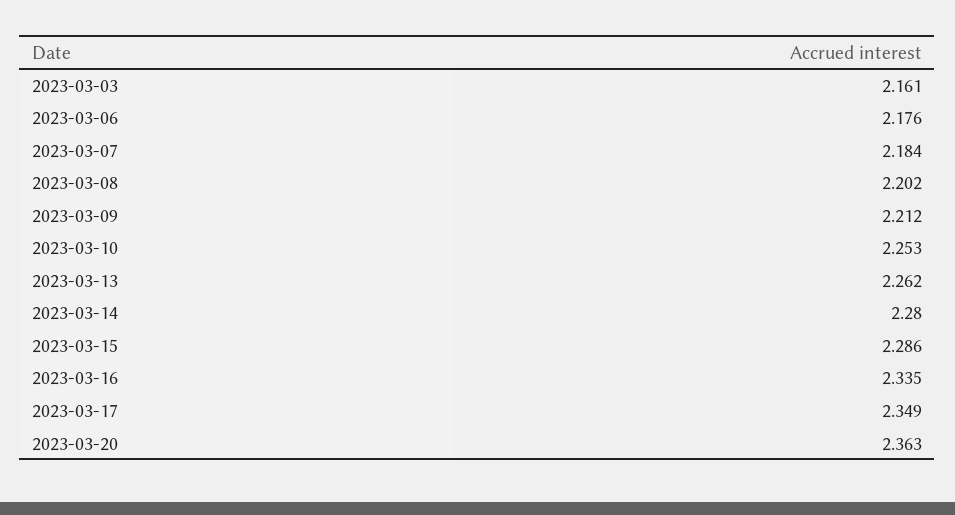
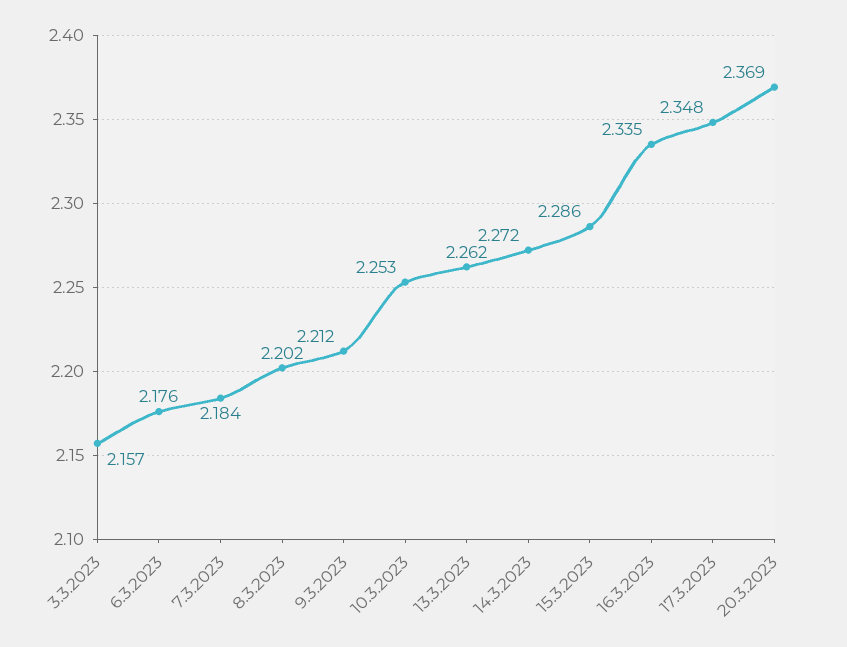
2023-03-03: 2.161 -> 2.157
2023-03-14: 2.28 -> 2.272
2023-03-17: 2.349 -> 2.348
2023-03-20: 2.363 -> 2.369

